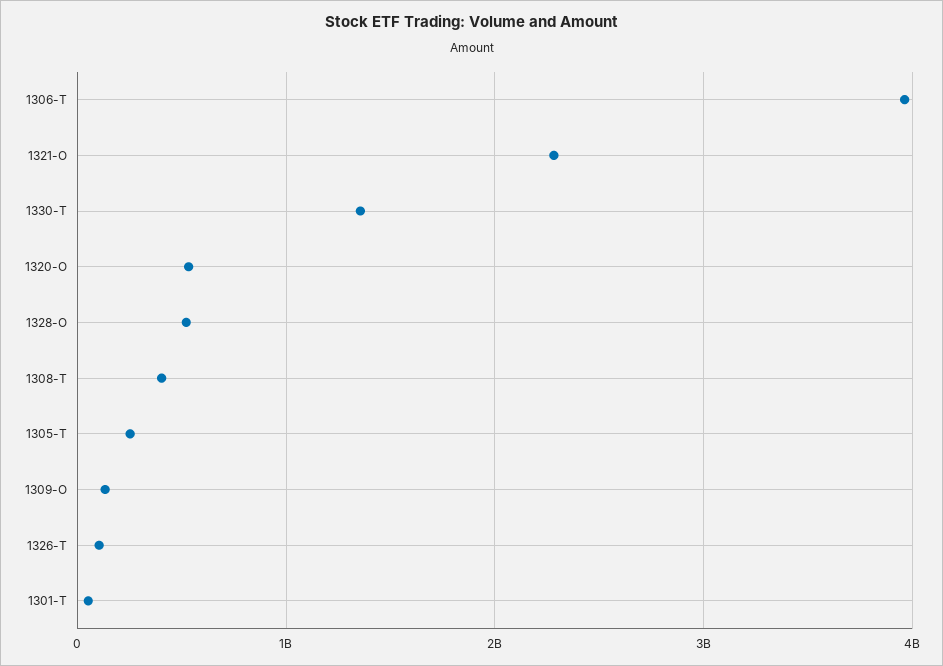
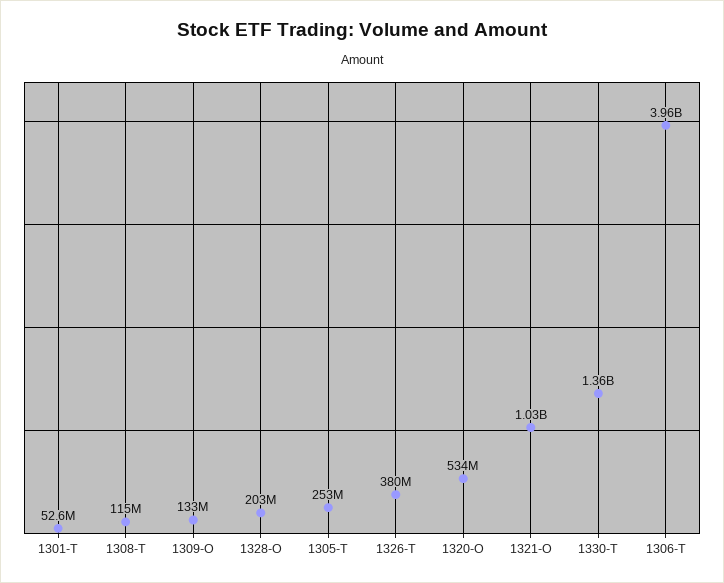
1321-O: 2300000000 -> 1030000000
1328-O: 500000000 -> 203000000
1308-T: 400000000 -> 115000000
1326-T: 100000000 -> 380000000

